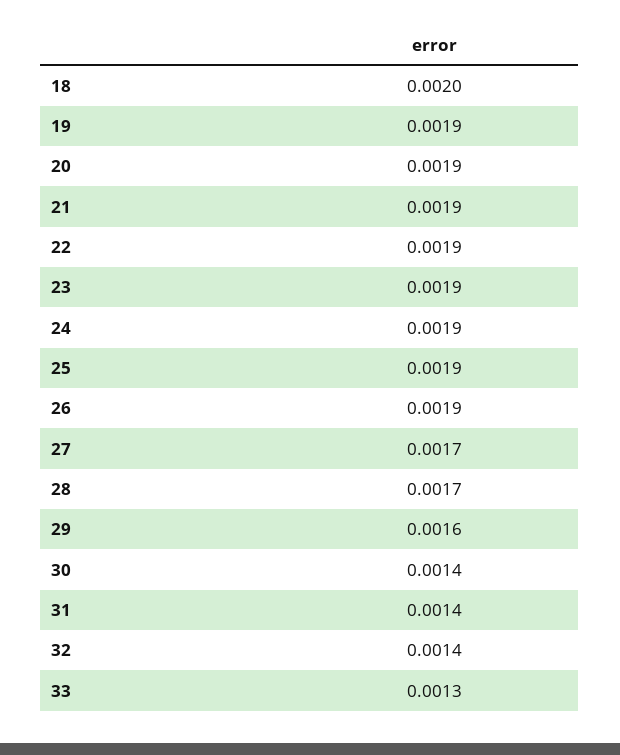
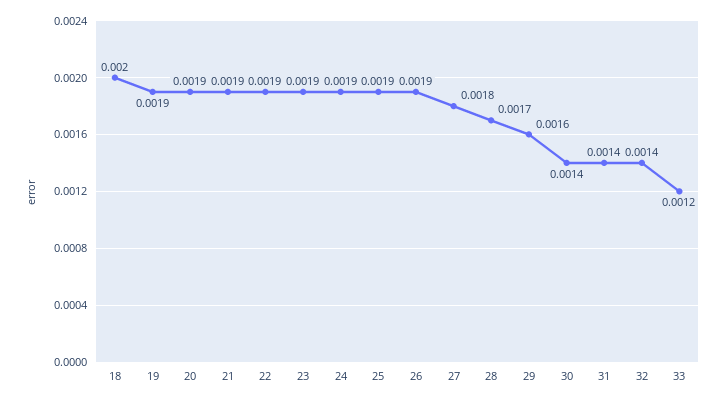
27: 0.0017 -> 0.0018
33: 0.0013 -> 0.0012

